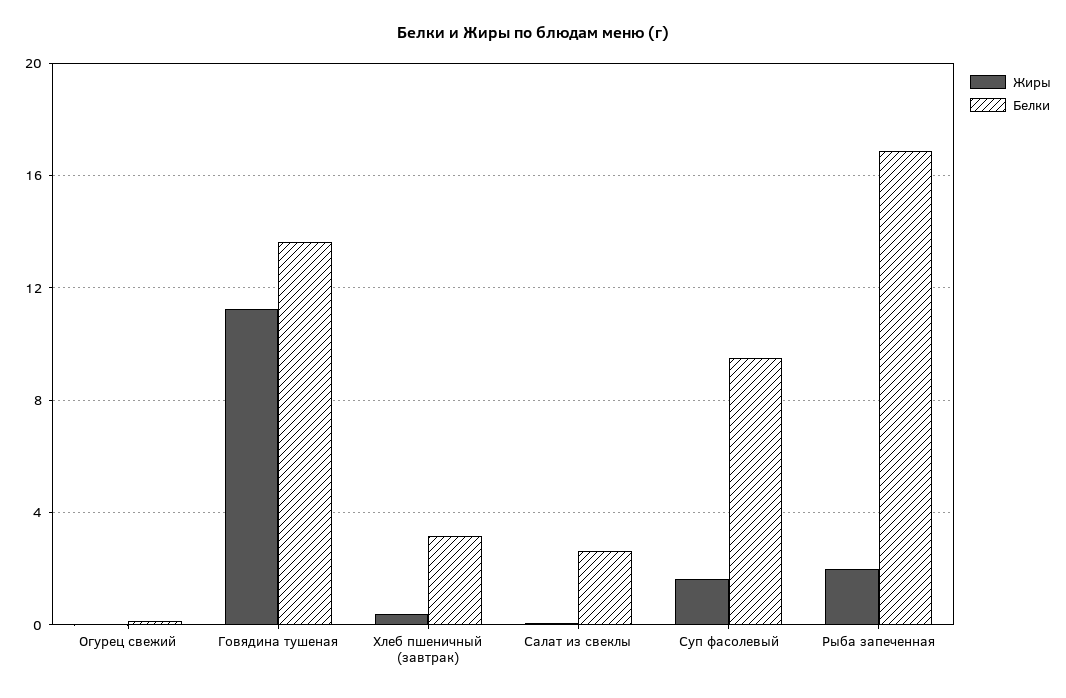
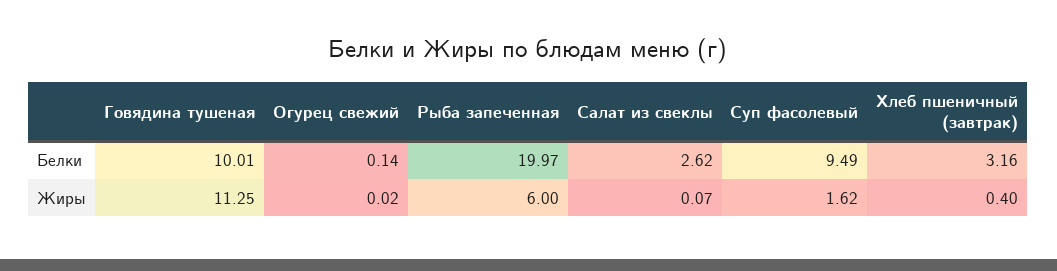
Белки, Говядина тушеная: 13.5 -> 10.01
Жиры, Рыба запеченная: 2 -> 6
Белки, Рыба запеченная: 17 -> 19.97

